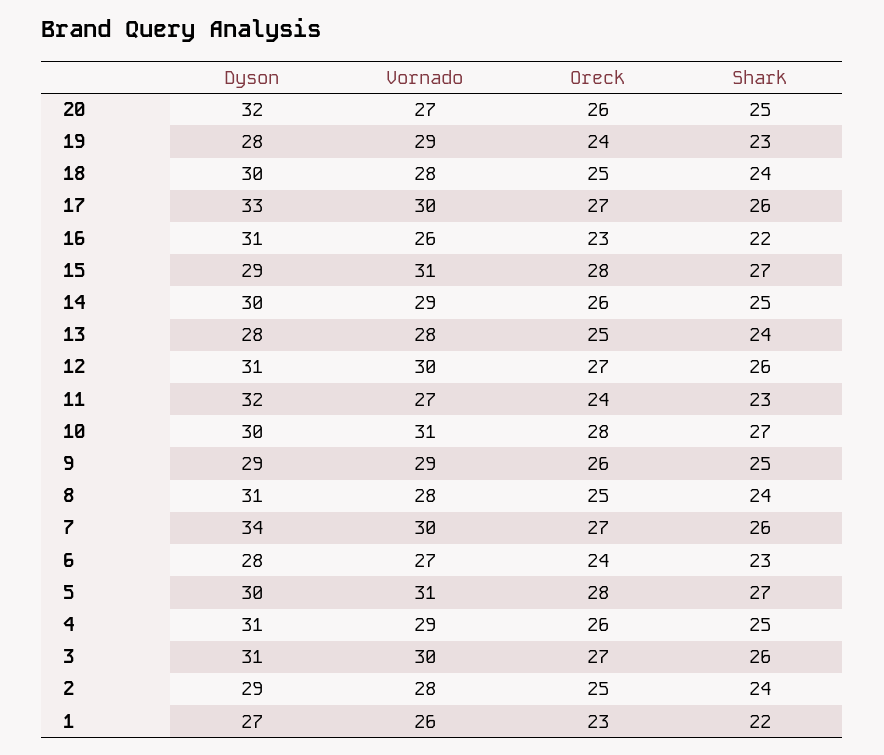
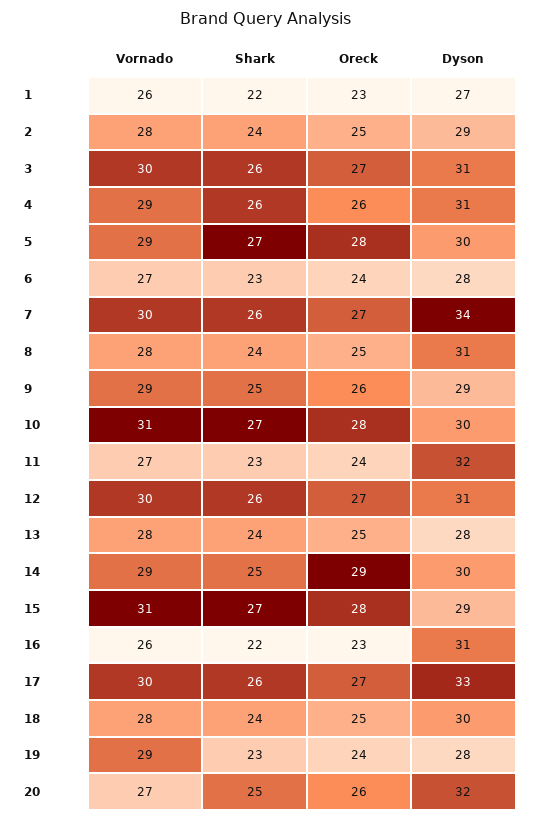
Oreck, 14: 26 -> 29
Vornado, 5: 31 -> 29
Shark, 4: 25 -> 26

